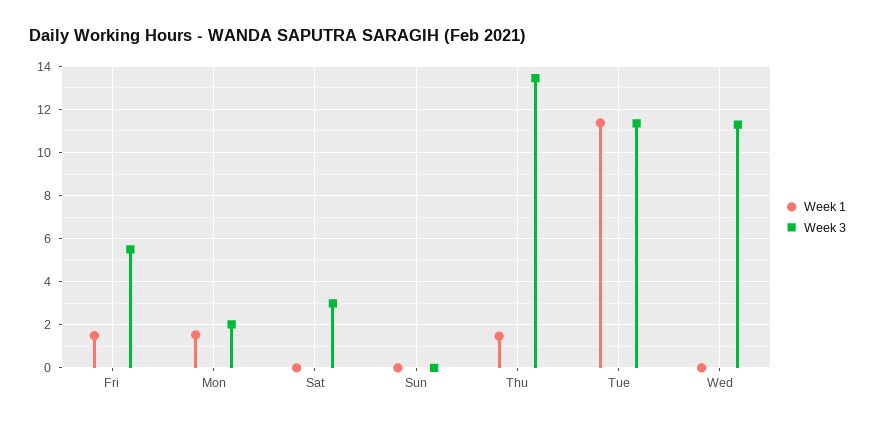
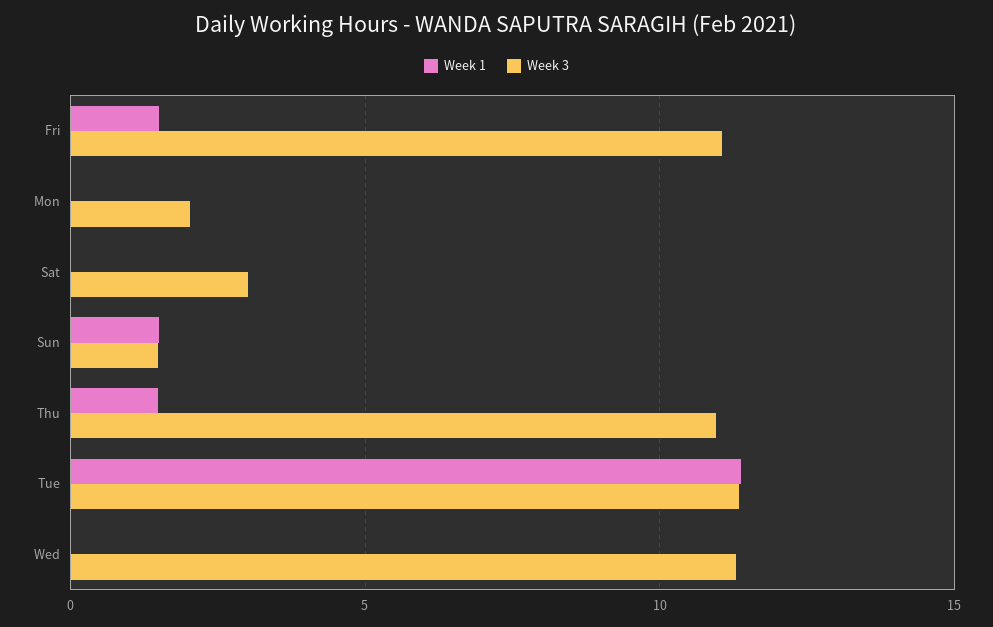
Week 3, Fri: 5.5 -> 11
Week 1, Mon: 1.5 -> 0
Week 1, Sun: 0 -> 1.5
Week 3, Sun: 0 -> 1.5
Week 3, Thu: 13.5 -> 11

